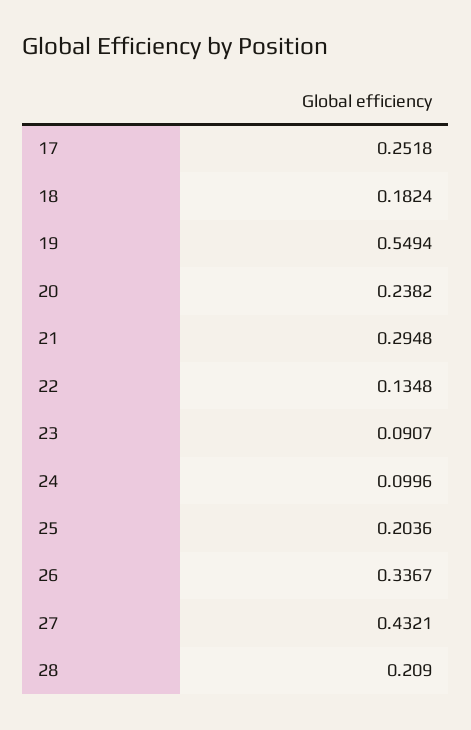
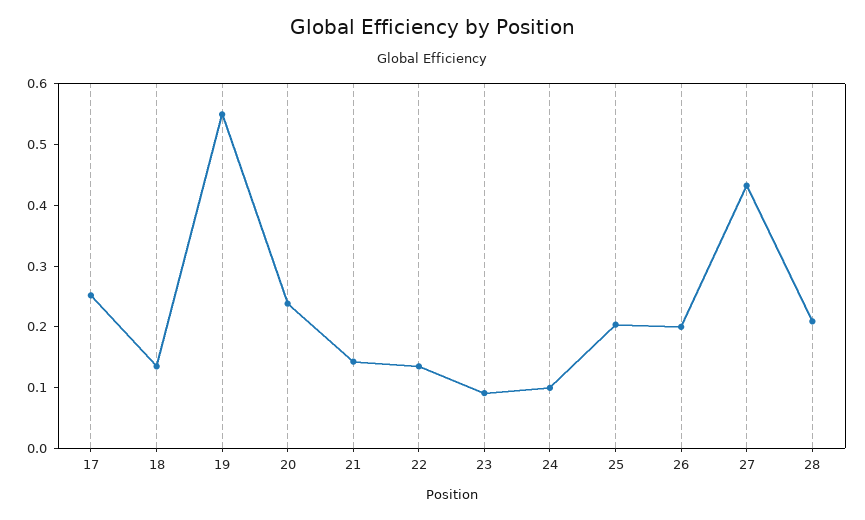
18: 0.1824 -> 0.14
21: 0.2948 -> 0.14
26: 0.3367 -> 0.2

